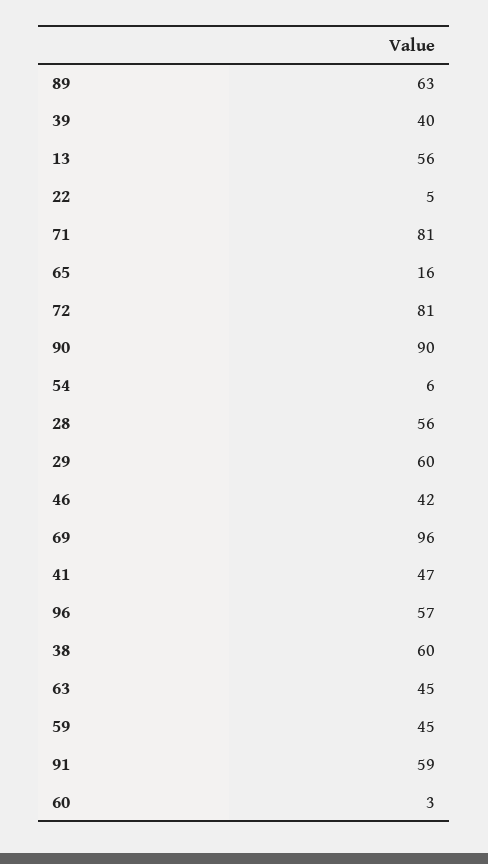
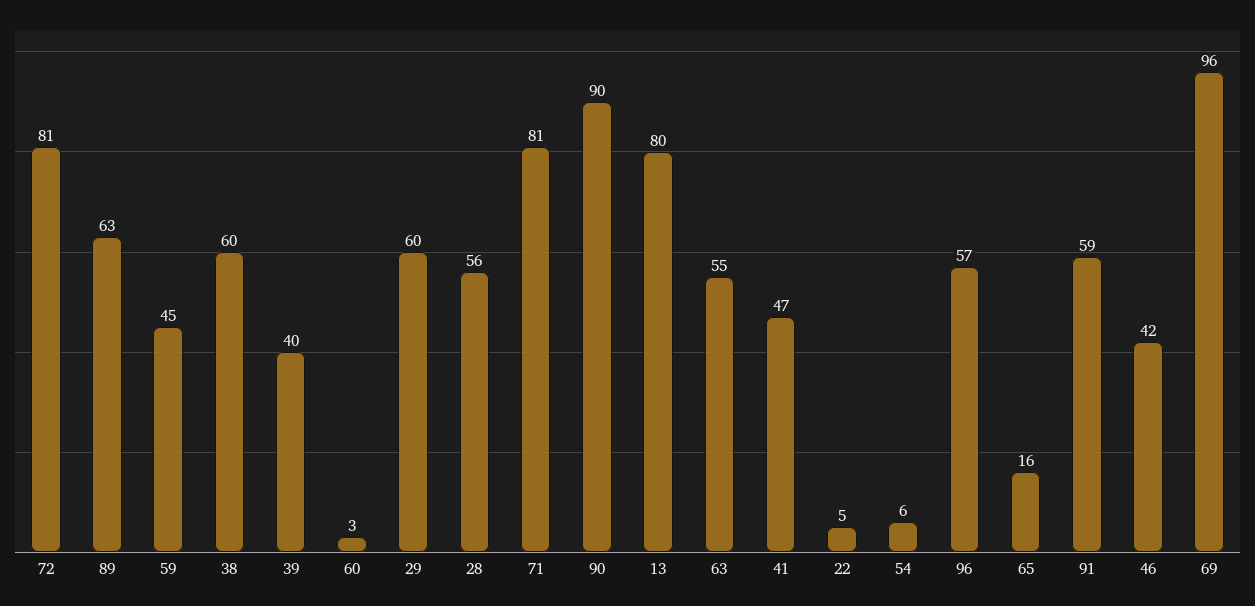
13: 56 -> 80
63: 45 -> 55

